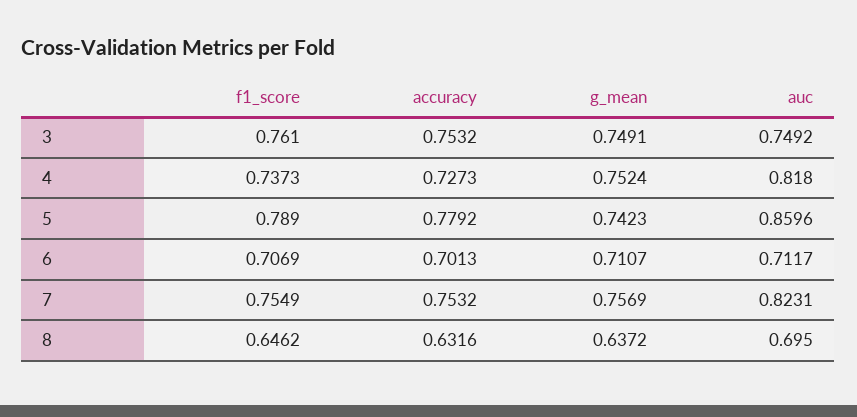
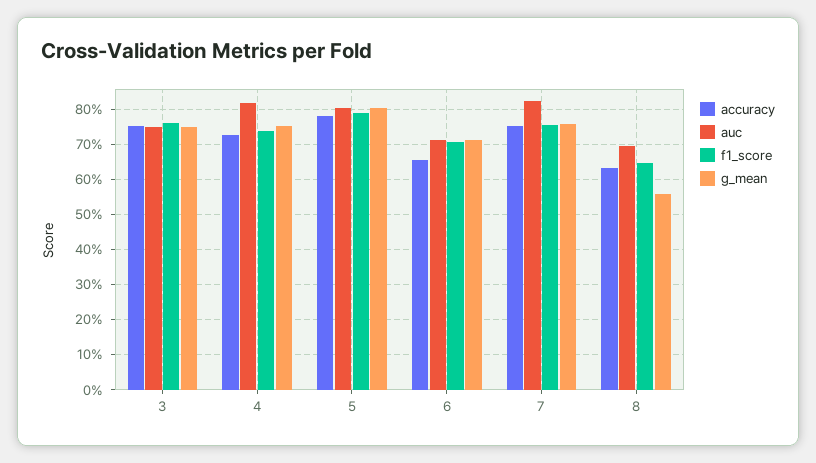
g_mean, 5: 0.7423 -> 0.8
auc, 5: 0.8596 -> 0.8
accuracy, 6: 0.7013 -> 0.66
g_mean, 8: 0.6372 -> 0.56

